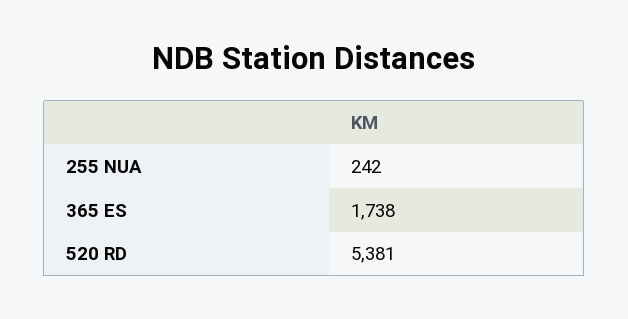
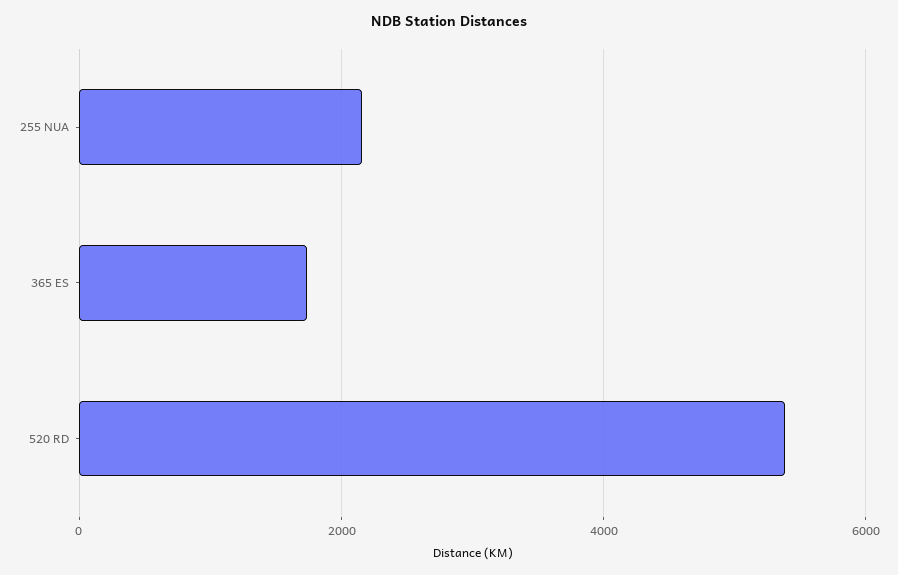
255 NUA: 242 -> 2200

